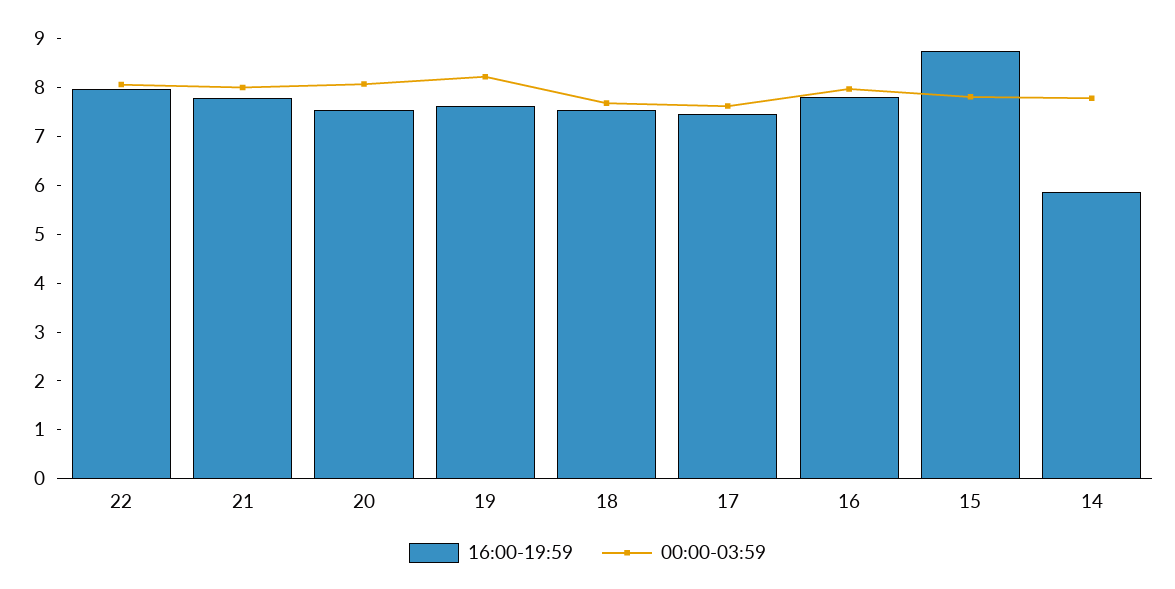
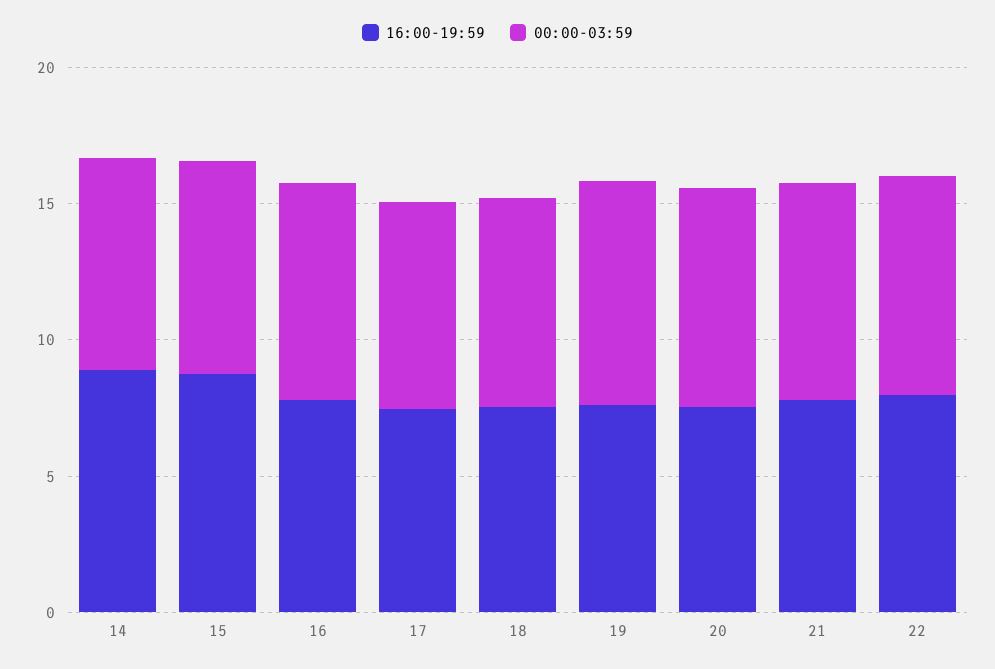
16:00-19:59, 14: 5.8 -> 9

